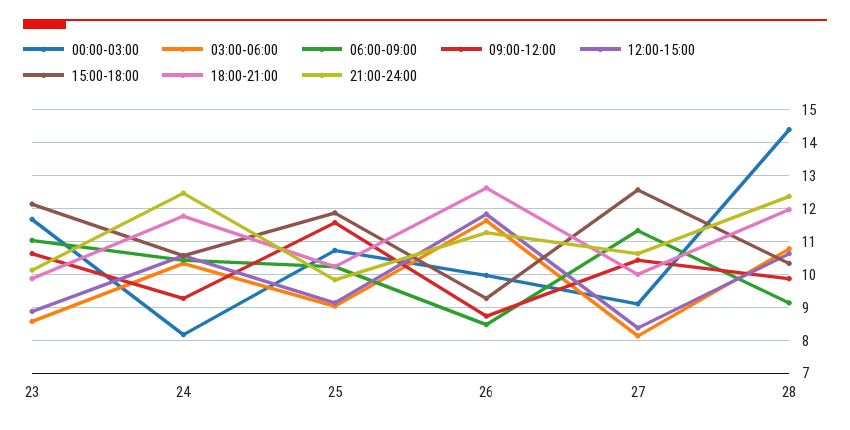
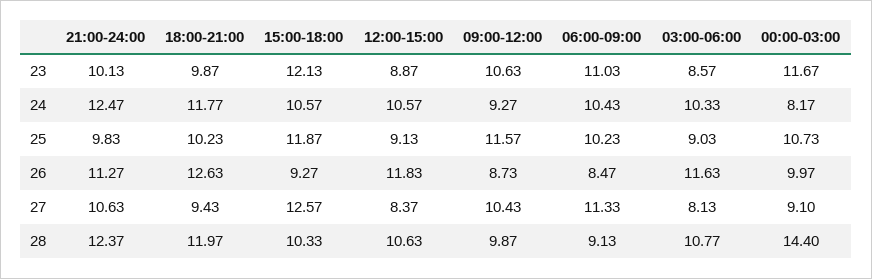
18:00-21:00, 27: 10 -> 9.43

